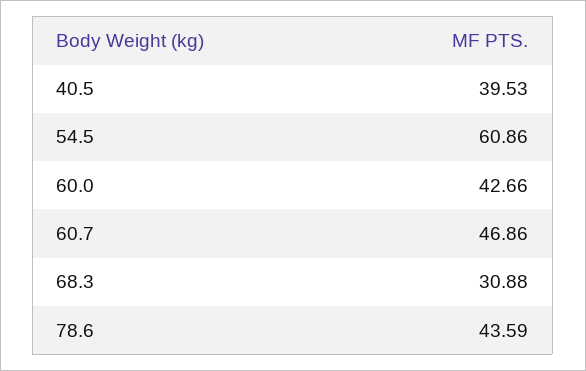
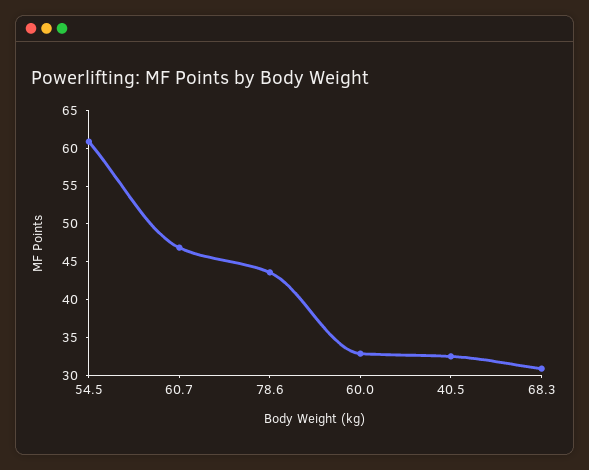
40.5: 39.53 -> 32.5
60.0: 42.66 -> 32.5

